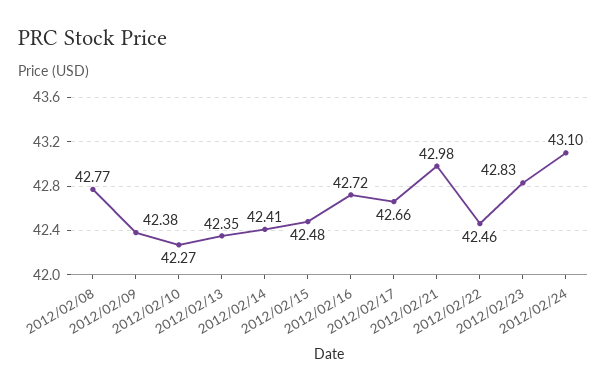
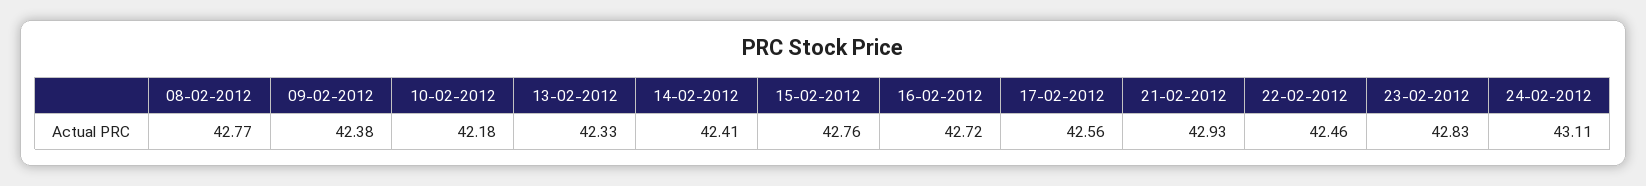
2012/02/10: 42.27 -> 42.18
2012/02/13: 42.35 -> 42.33
2012/02/15: 42.48 -> 42.76
2012/02/17: 42.66 -> 42.56
2012/02/21: 42.98 -> 42.93
2012/02/24: 43.1 -> 43.11

